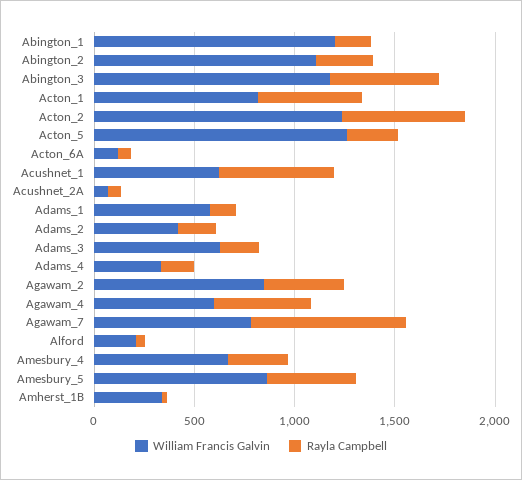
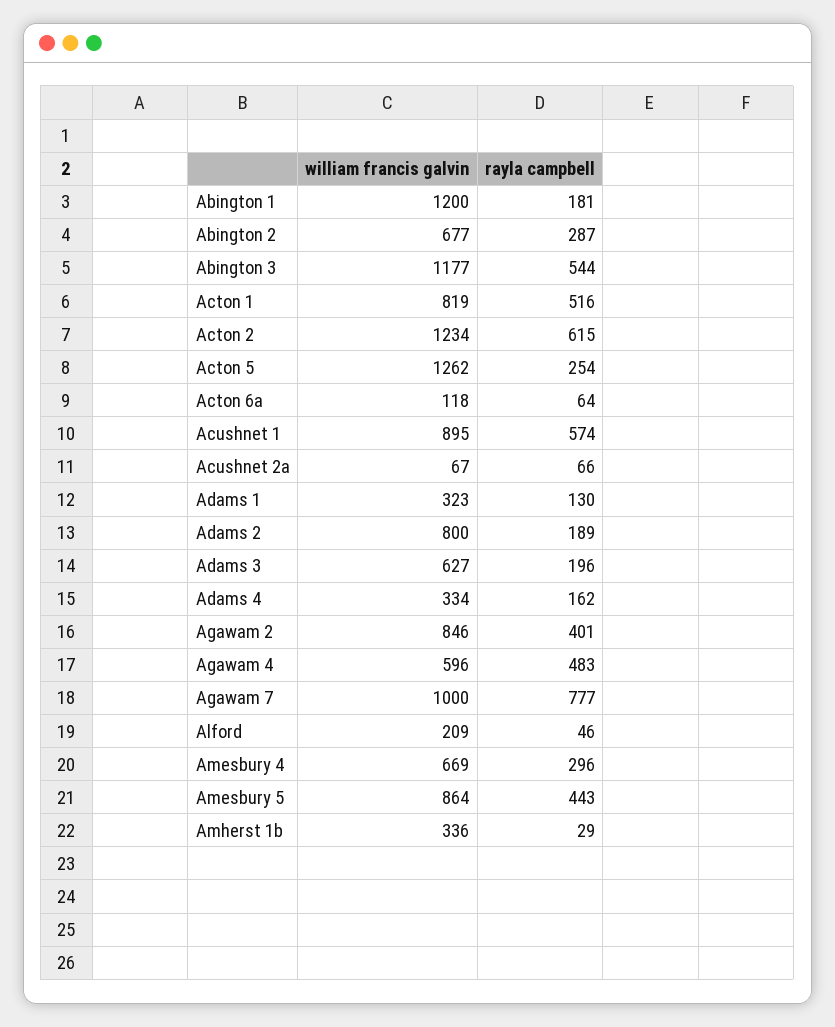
William Francis Galvin, Abington_2: 1100 -> 677
William Francis Galvin, Acushnet_1: 600 -> 895
William Francis Galvin, Adams_1: 600 -> 323
William Francis Galvin, Adams_2: 400 -> 800
William Francis Galvin, Agawam_7: 800 -> 1000

